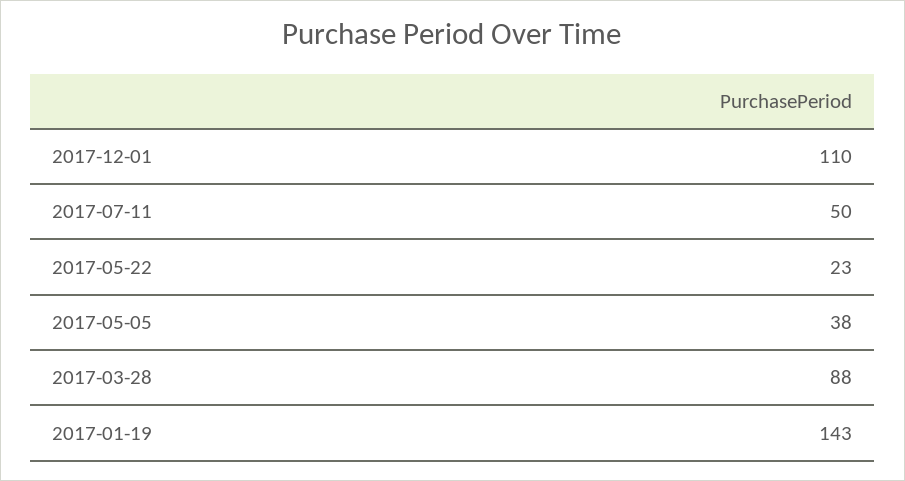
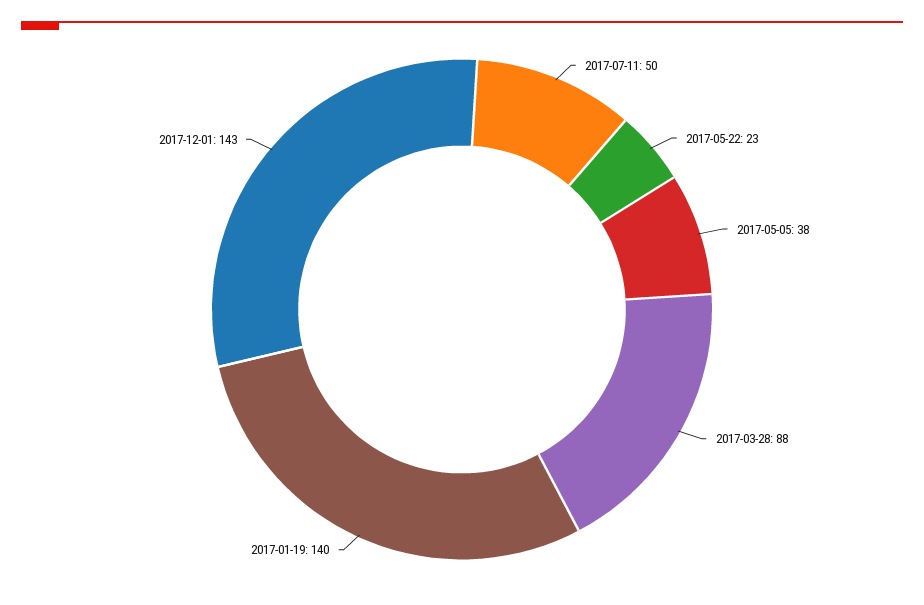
2017-12-01: 110 -> 143
2017-01-19: 143 -> 140

